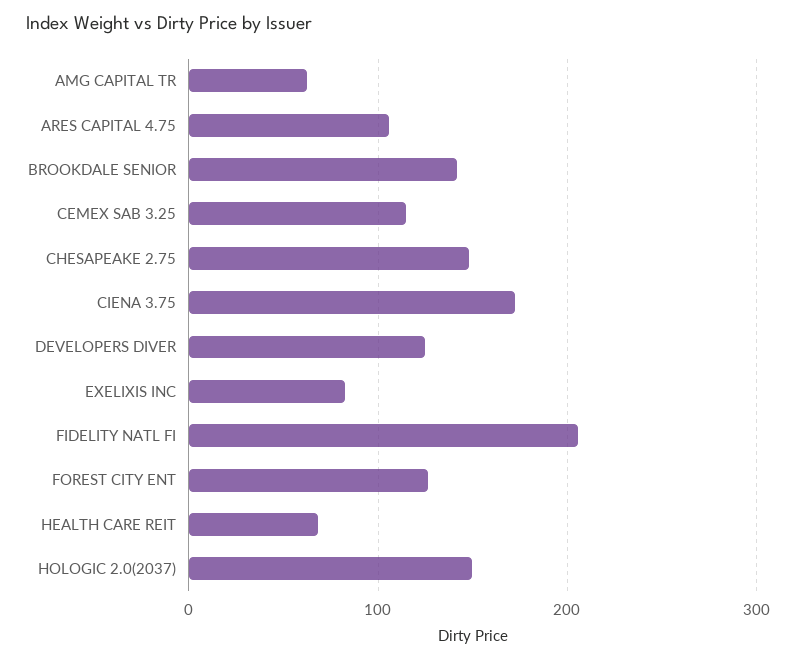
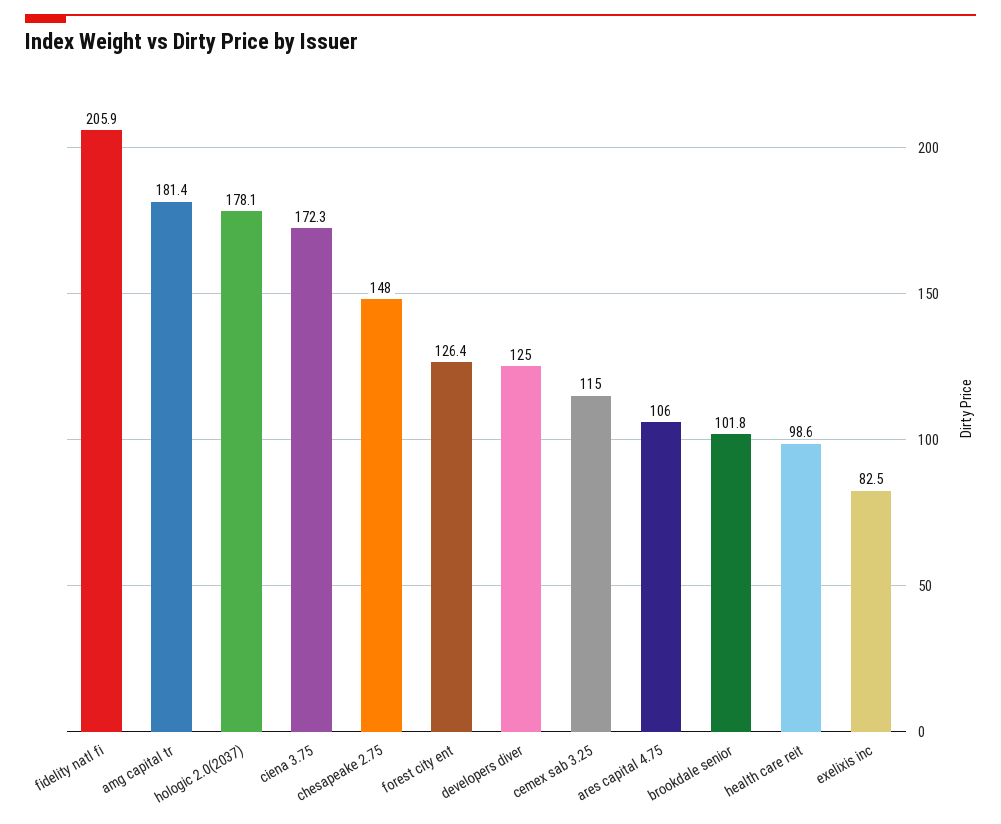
AMG CAPITAL TR: 60 -> 181.4
BROOKDALE SENIOR: 140 -> 101.8
HEALTH CARE REIT: 70 -> 98.6
HOLOGIC 2.0(2037): 150 -> 178.1

